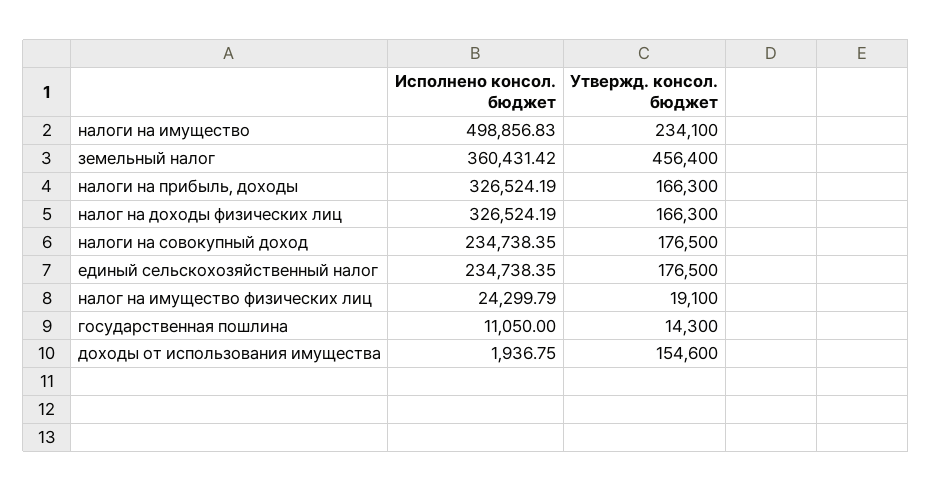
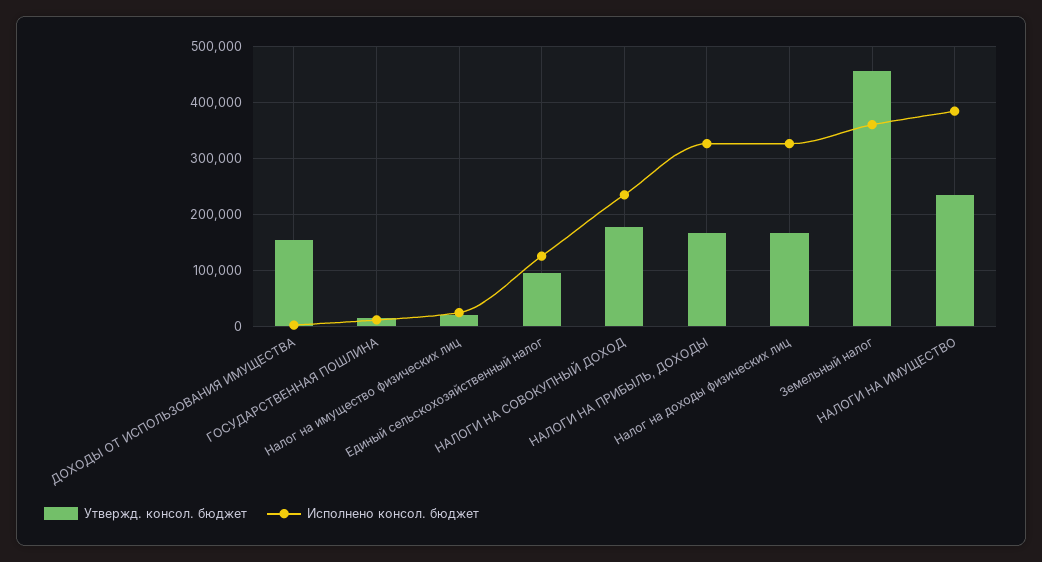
Исполнено консол. бюджет, налоги на имущество: 498856.83 -> 380000
Исполнено консол. бюджет, единый сельскохозяйственный налог: 234738.35 -> 120000
Утвержд. консол. бюджет, единый сельскохозяйственный налог: 176500 -> 100000

